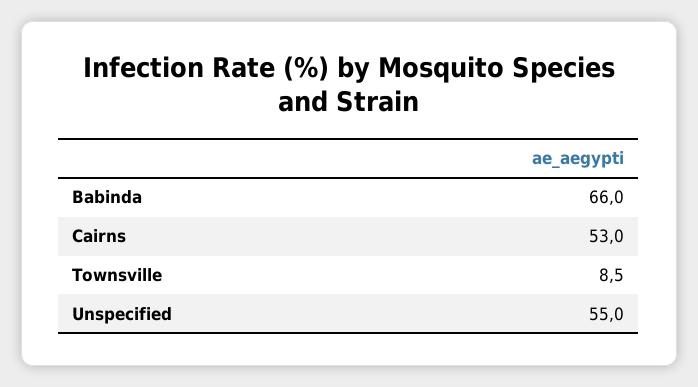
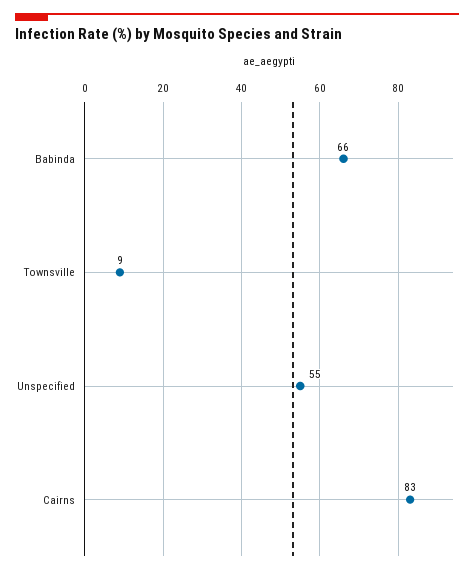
Cairns: 53 -> 83

